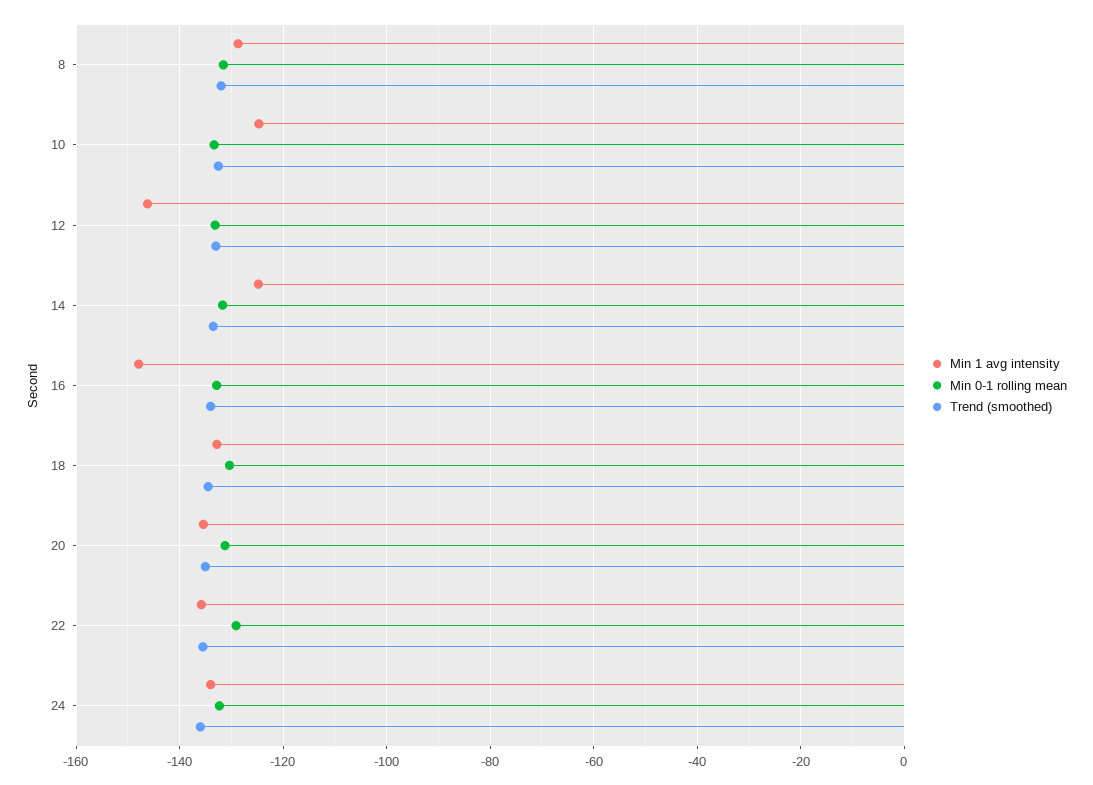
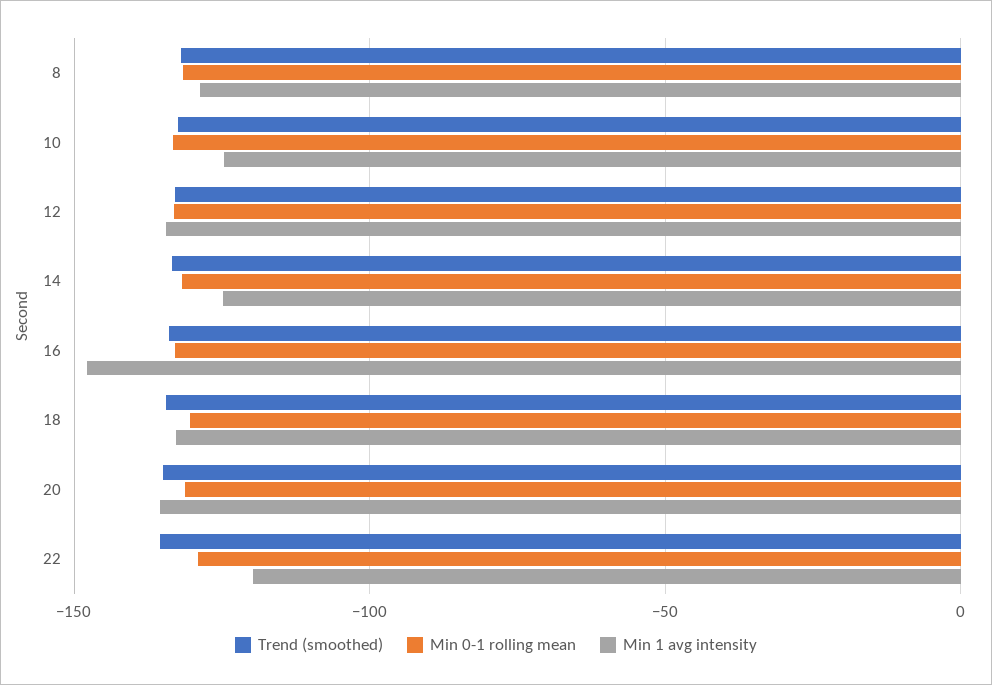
Min 1 avg intensity, 12: -146 -> -135
Min 1 avg intensity, 22: -136 -> -120
Min 1 avg intensity, 24: -134 -> none
Min 0-1 rolling mean, 24: -132 -> none
Trend (smoothed), 24: -136 -> none

